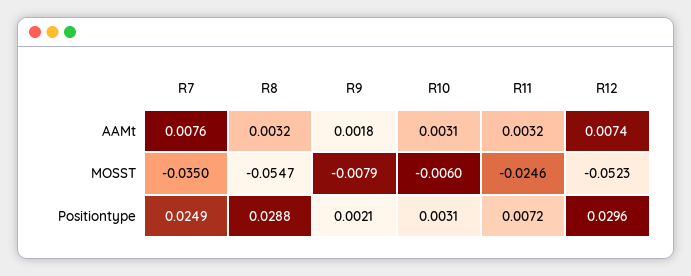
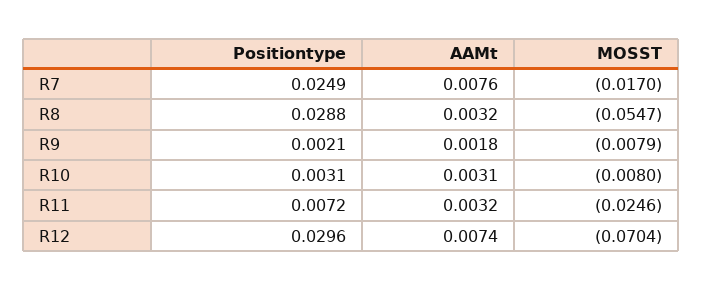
R7, MOSST: -0.035 -> -0.017
R10, MOSST: -0.006 -> -0.008
R12, MOSST: -0.0523 -> -0.0704

